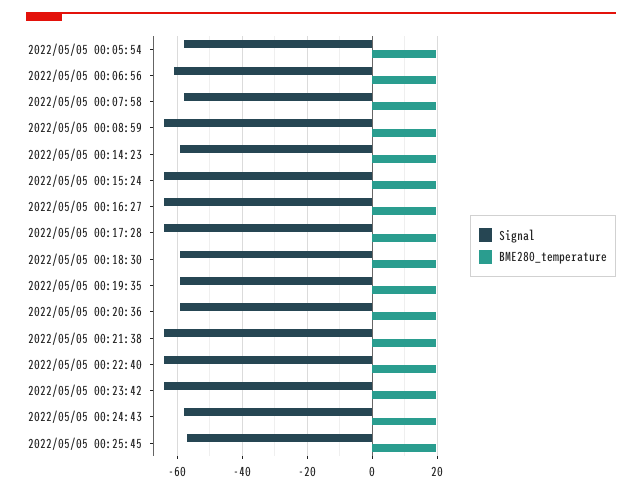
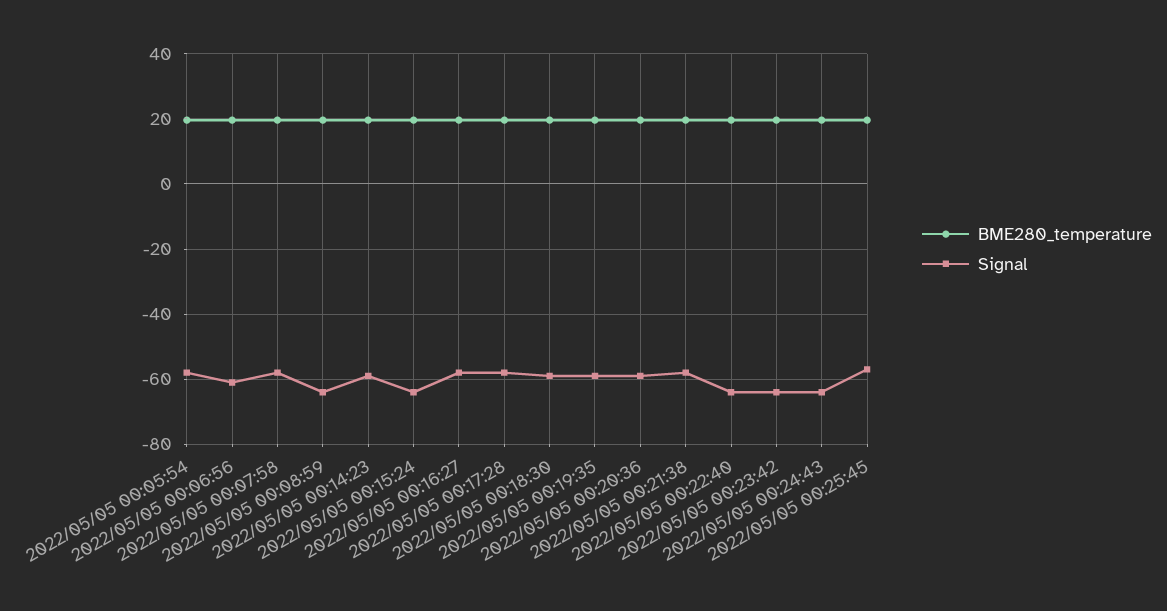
Signal, 2022/05/05 00:16:27: -64 -> -58
Signal, 2022/05/05 00:17:28: -64 -> -58
Signal, 2022/05/05 00:21:38: -64 -> -58
Signal, 2022/05/05 00:24:43: -58 -> -64

